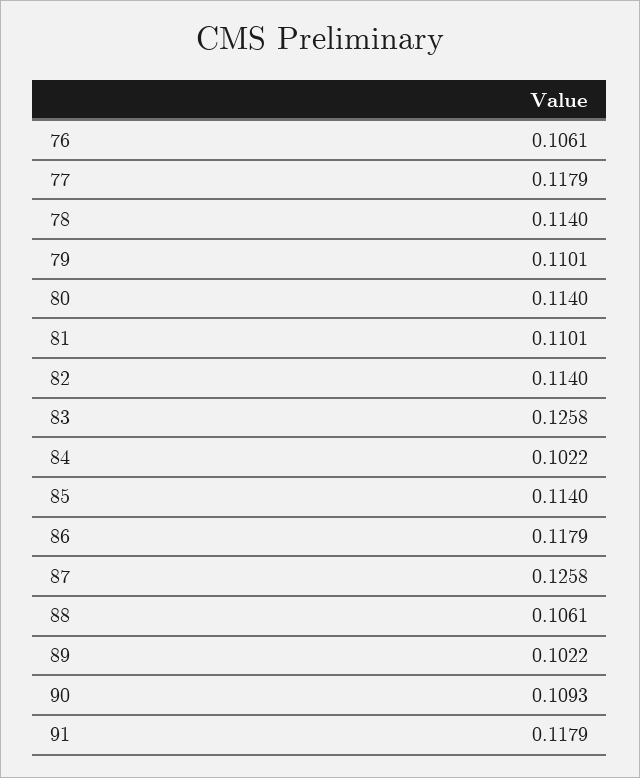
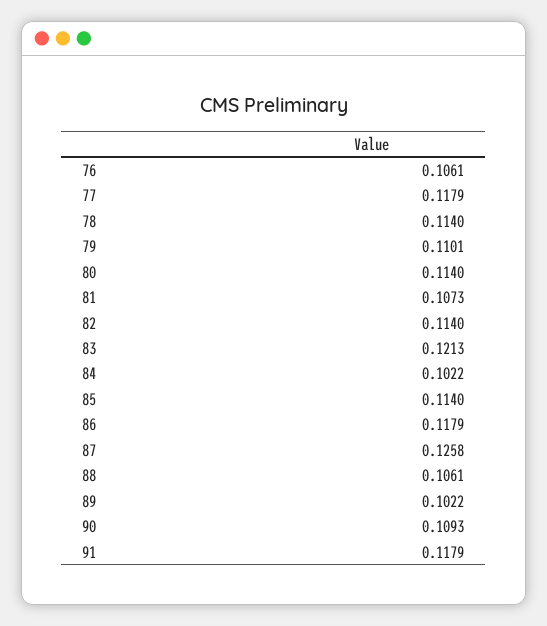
81: 0.1101 -> 0.1073
83: 0.1258 -> 0.1213

